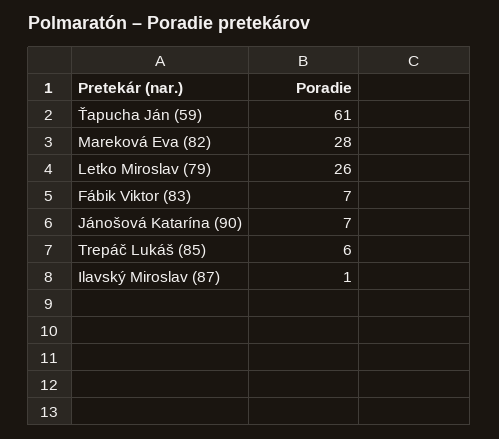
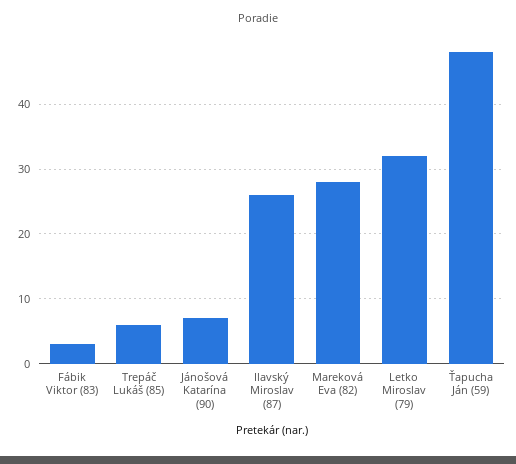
Ťapucha Ján (59): 61 -> 48
Letko Miroslav (79): 26 -> 32
Fábik Viktor (83): 7 -> 3
Ilavský Miroslav (87): 1 -> 26

